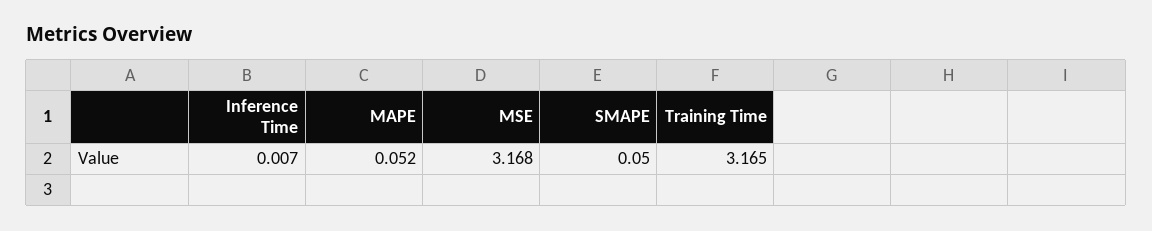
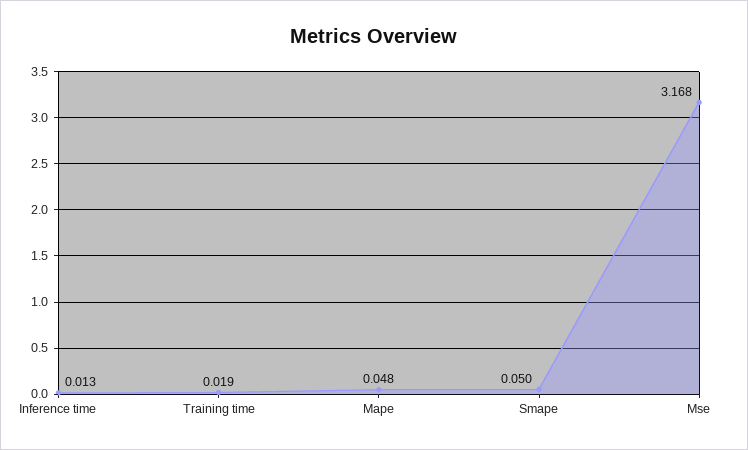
Inference Time: 0.007 -> 0.013
MAPE: 0.052 -> 0.048
Training Time: 3.165 -> 0.019

